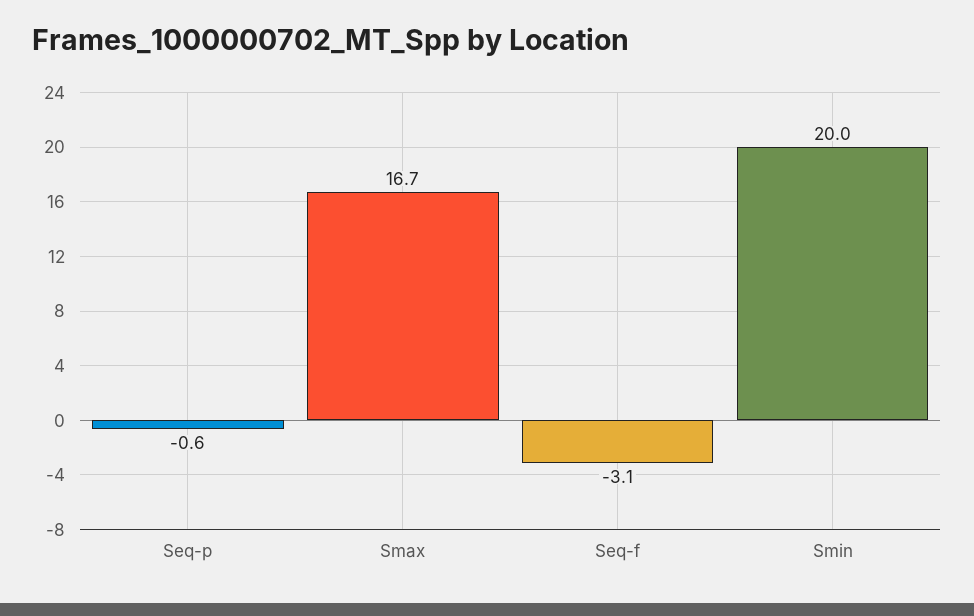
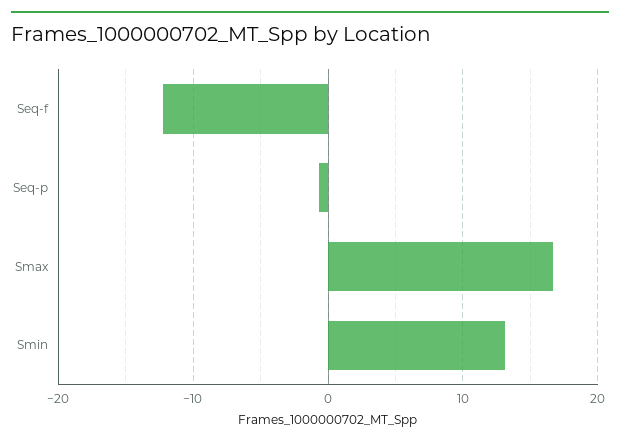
Seq-f: -3.1 -> -12
Smin: 20 -> 13

